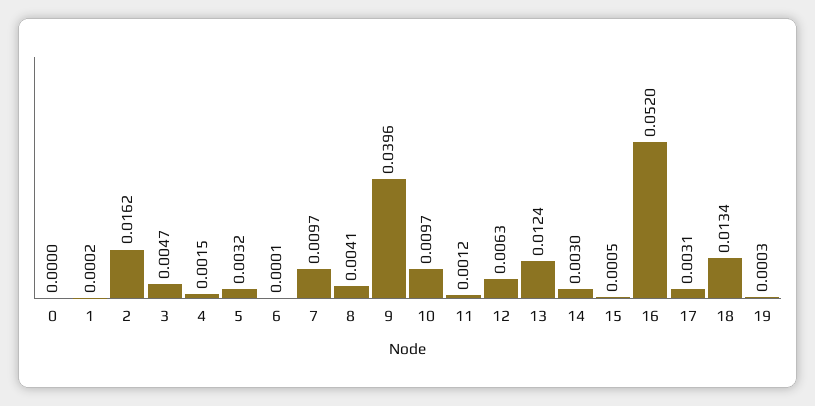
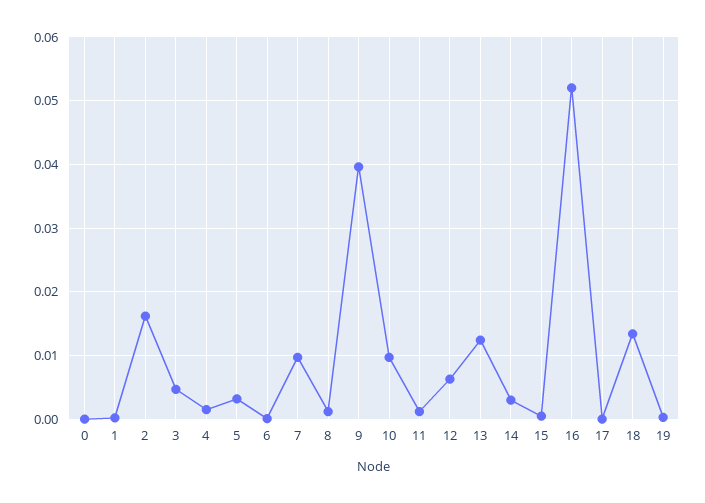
8: 0.0041 -> 0.001
17: 0.0031 -> 0

